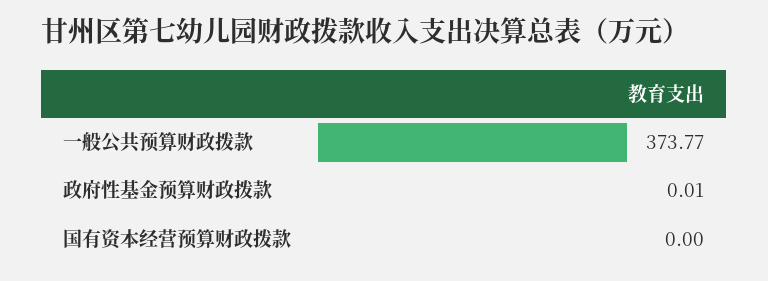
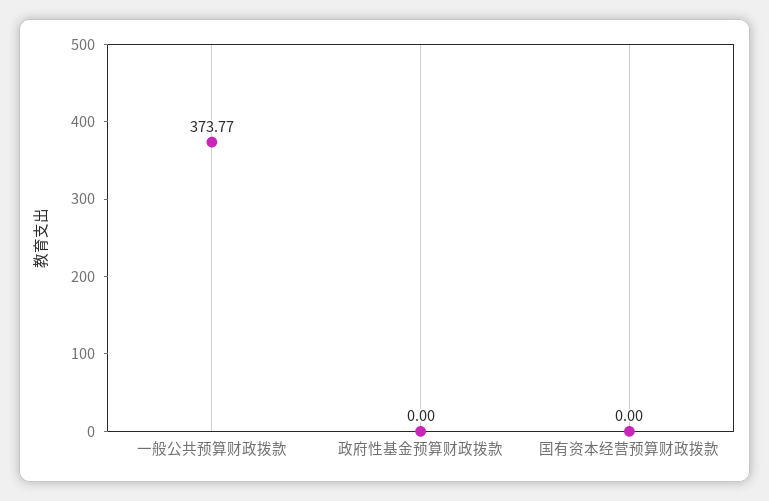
政府性基金预算财政拨款: 0.01 -> 0

